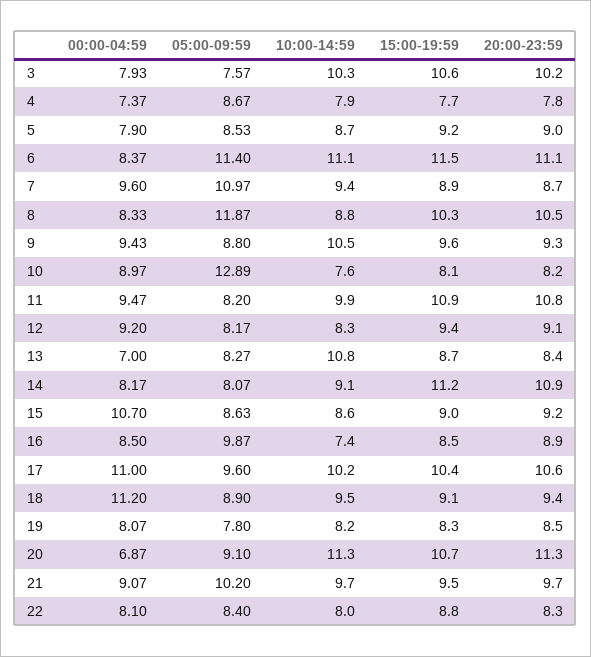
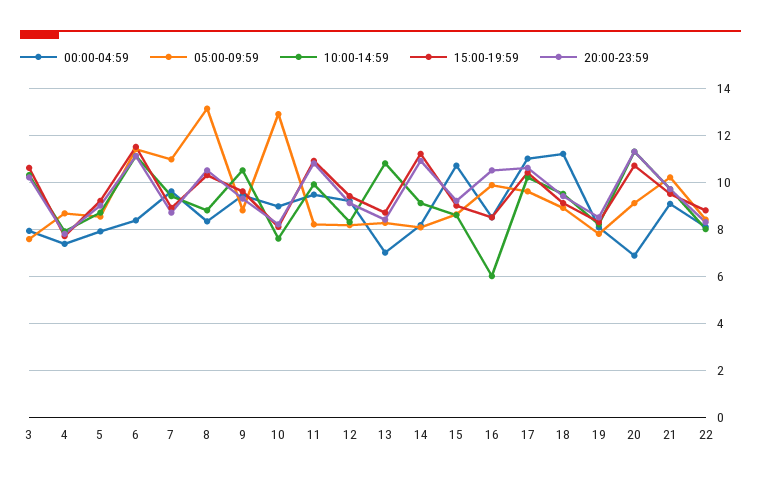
05:00-09:59, 8: 11.87 -> 13
10:00-14:59, 16: 7.4 -> 6
20:00-23:59, 16: 8.9 -> 10.5

